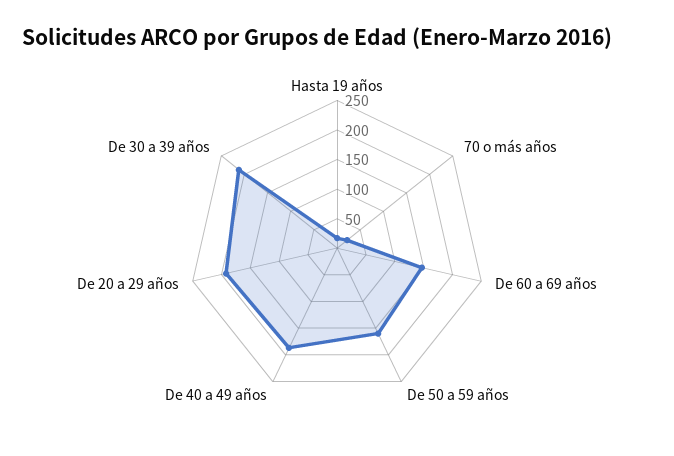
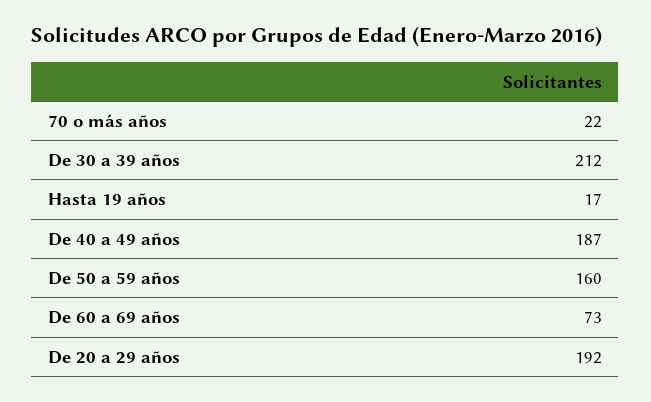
De 60 a 69 años: 150 -> 73

